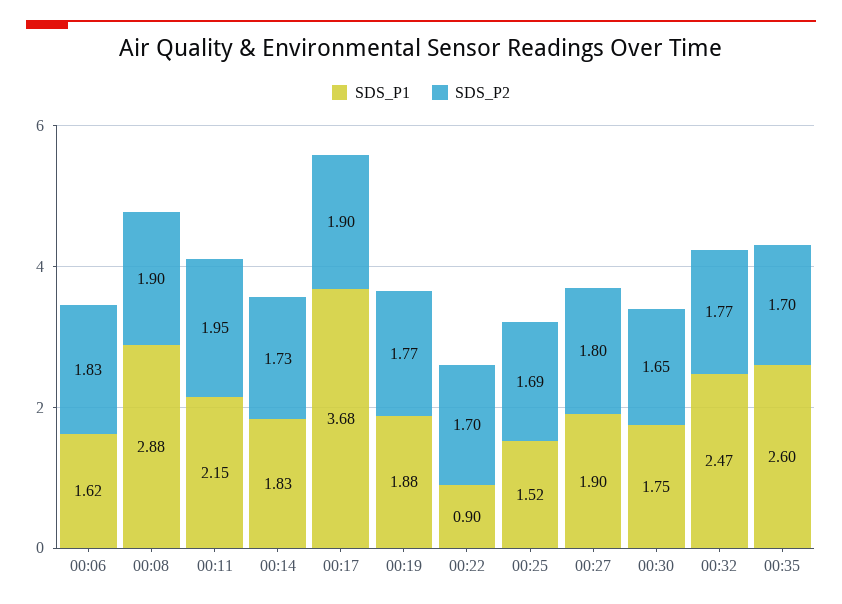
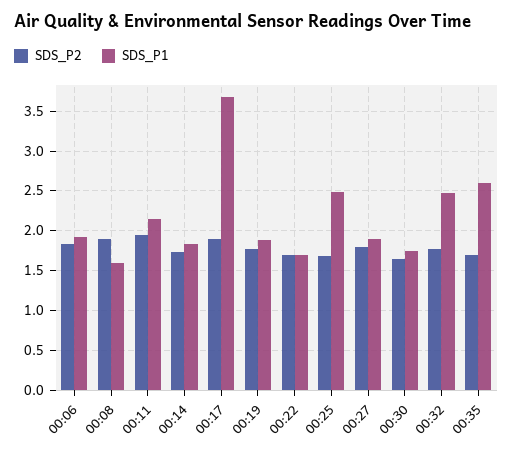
SDS_P1, 00:06: 1.62 -> 1.9
SDS_P1, 00:08: 2.88 -> 1.6
SDS_P1, 00:22: 0.9 -> 1.7
SDS_P1, 00:25: 1.52 -> 2.5

